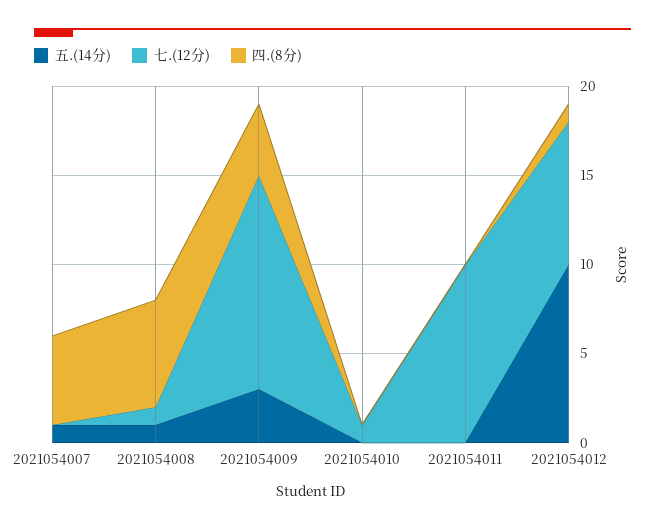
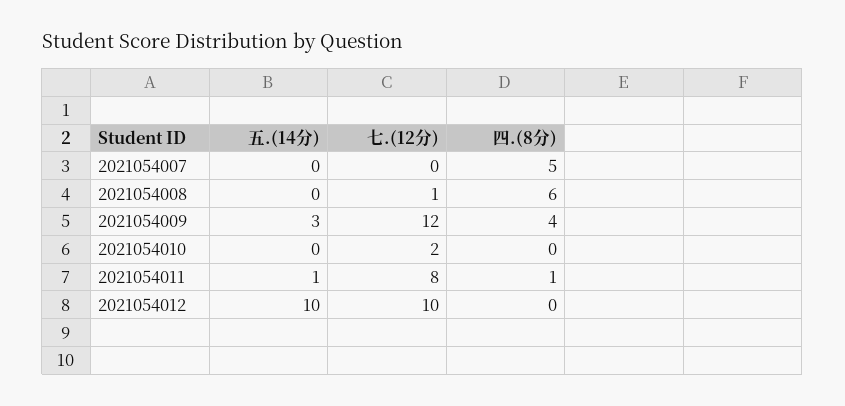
五.(14分), 2021054007: 1 -> 0
五.(14分), 2021054008: 1 -> 0
七.(12分), 2021054010: 1 -> 2
五.(14分), 2021054011: 0 -> 1
七.(12分), 2021054011: 10 -> 8
四.(8分), 2021054011: 0 -> 1
七.(12分), 2021054012: 8 -> 10
四.(8分), 2021054012: 1 -> 0

